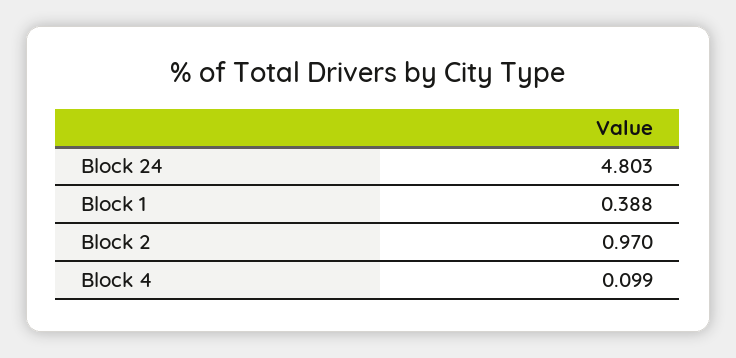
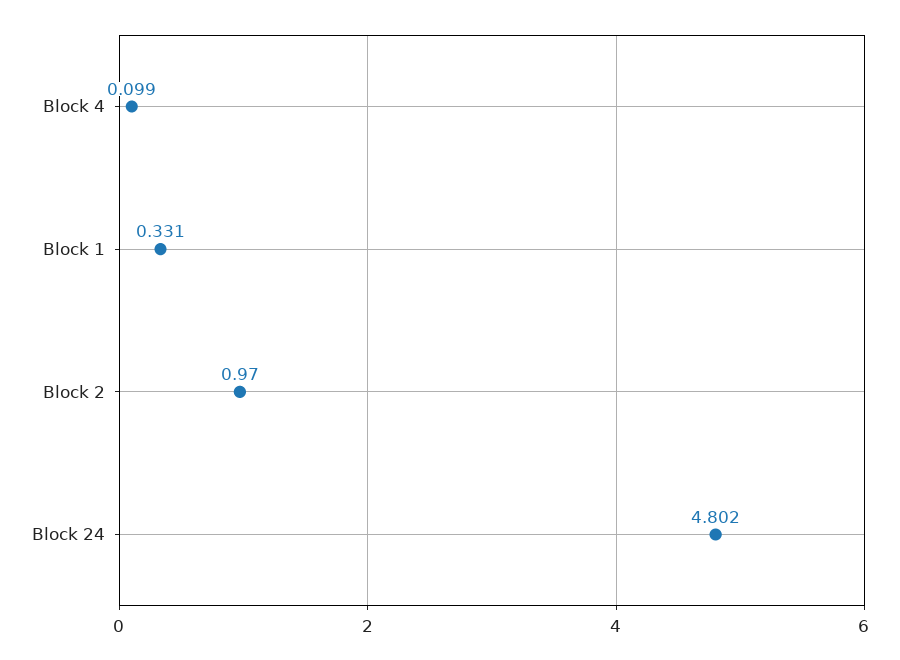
Block 24: 4.803 -> 4.802
Block 1: 0.388 -> 0.331

